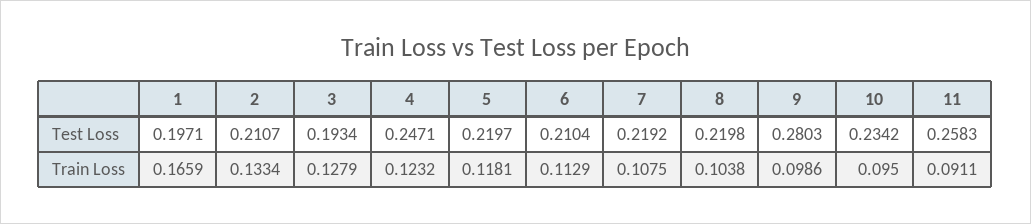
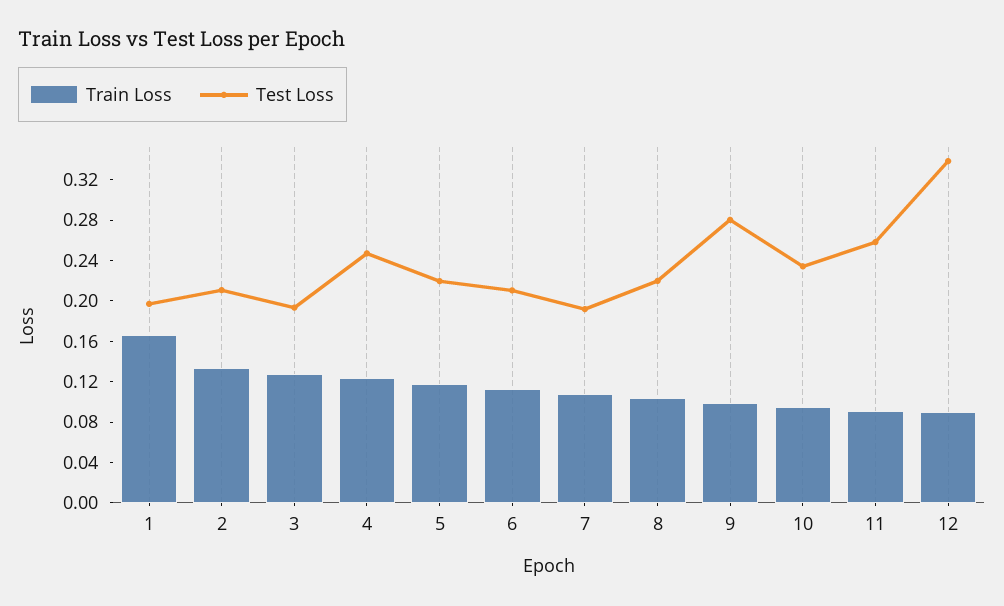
Test Loss, 7: 0.2192 -> 0.19
Train Loss, 12: none -> 0.09
Test Loss, 12: none -> 0.34

